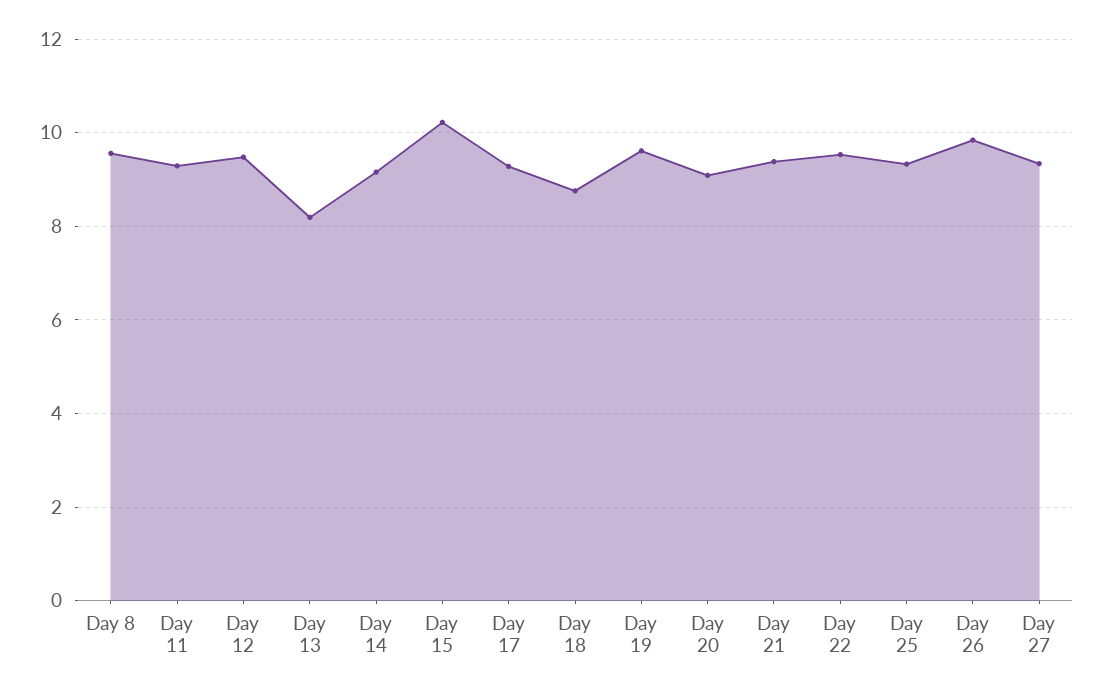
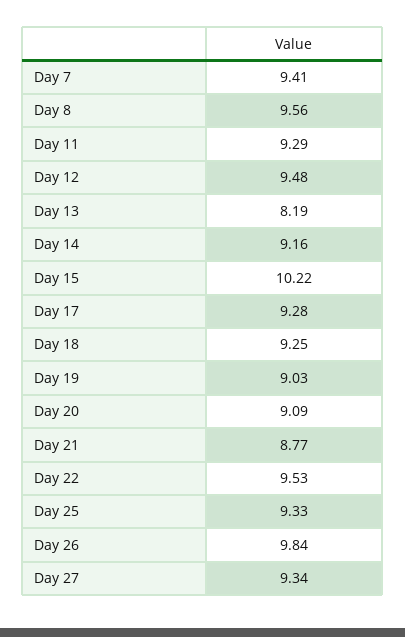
Day 18: 8.8 -> 9.25
Day 19: 9.6 -> 9.03
Day 21: 9.4 -> 8.77
Day 7: none -> 9.41

